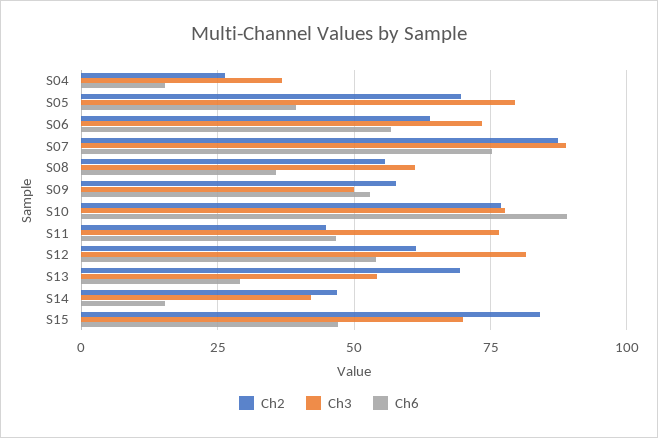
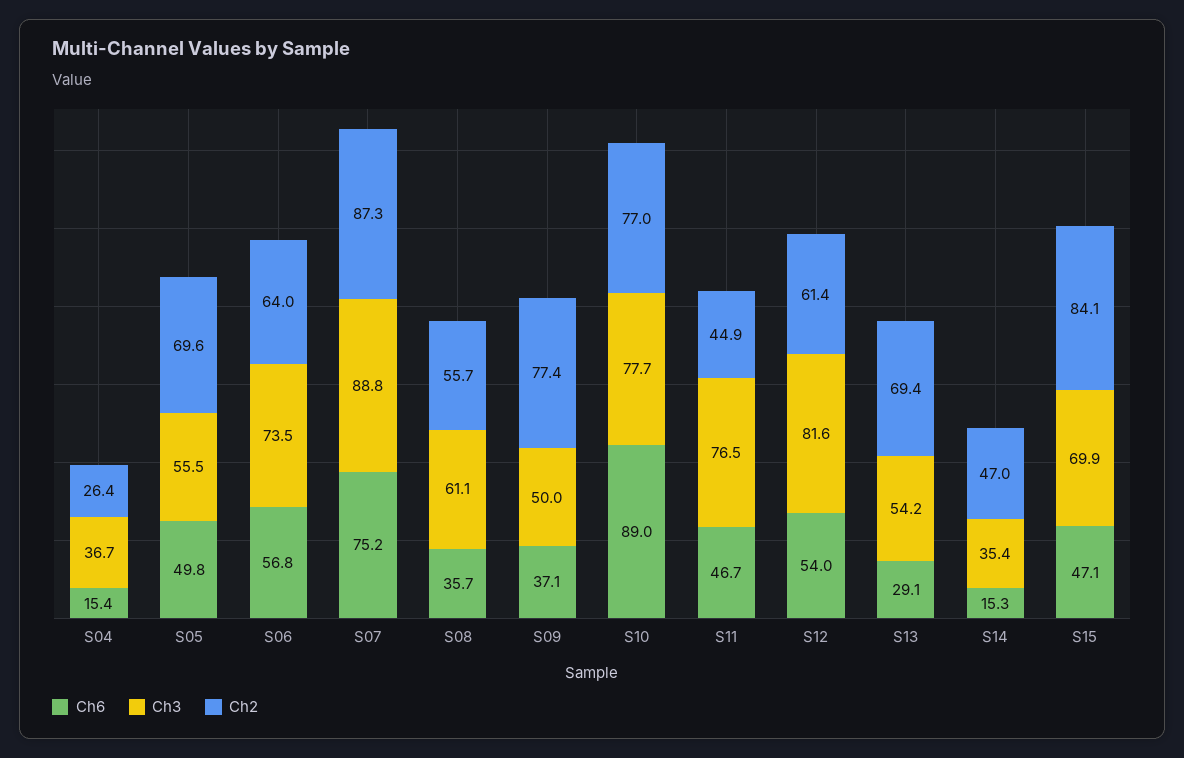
Ch3, S05: 80 -> 55.5
Ch6, S05: 40 -> 49.8
Ch2, S09: 57.5 -> 77.4
Ch6, S09: 52.5 -> 37.1
Ch3, S14: 42.5 -> 35.4

